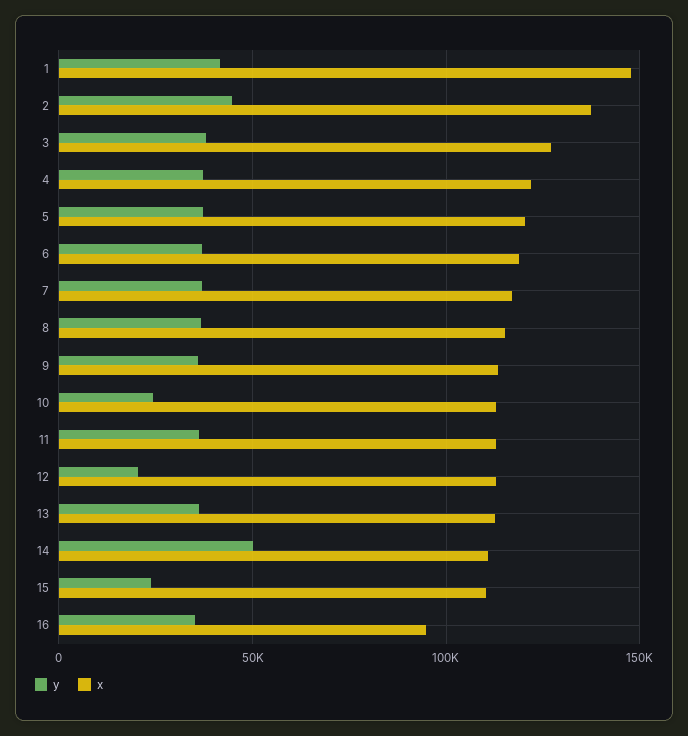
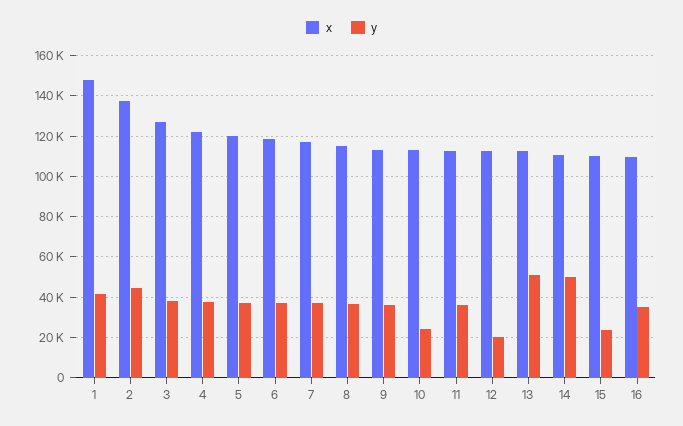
y, 13: 35000 -> 50000
x, 16: 95000 -> 110000

